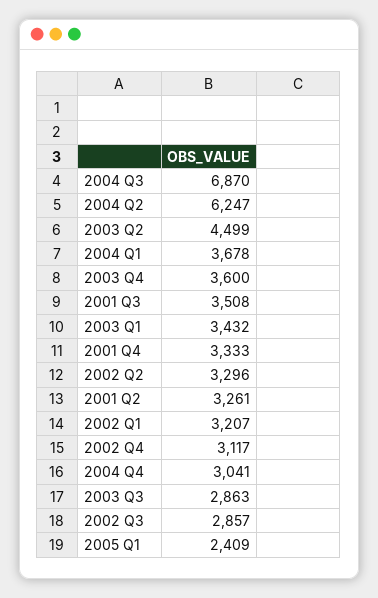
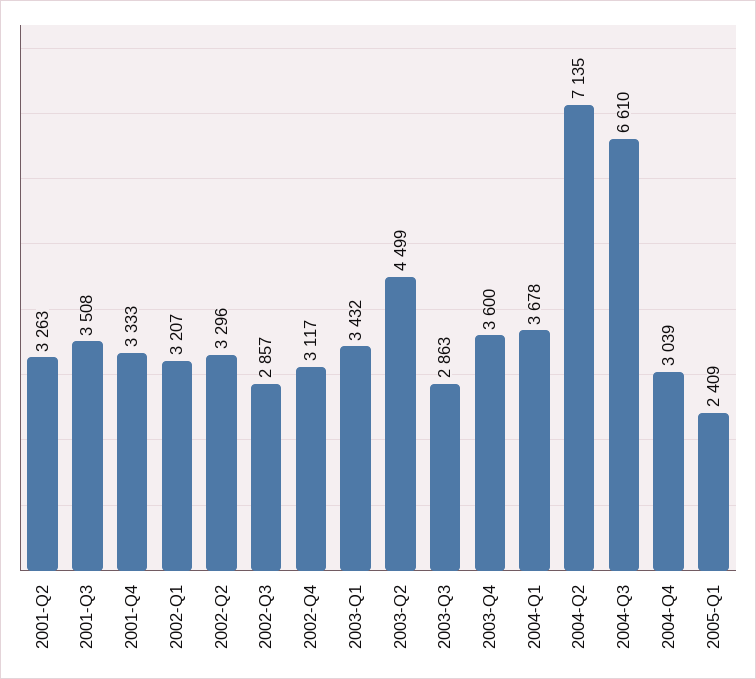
2004 Q3: 6870 -> 6610
2004 Q2: 6247 -> 7135
2001 Q2: 3261 -> 3263
2004 Q4: 3041 -> 3039

